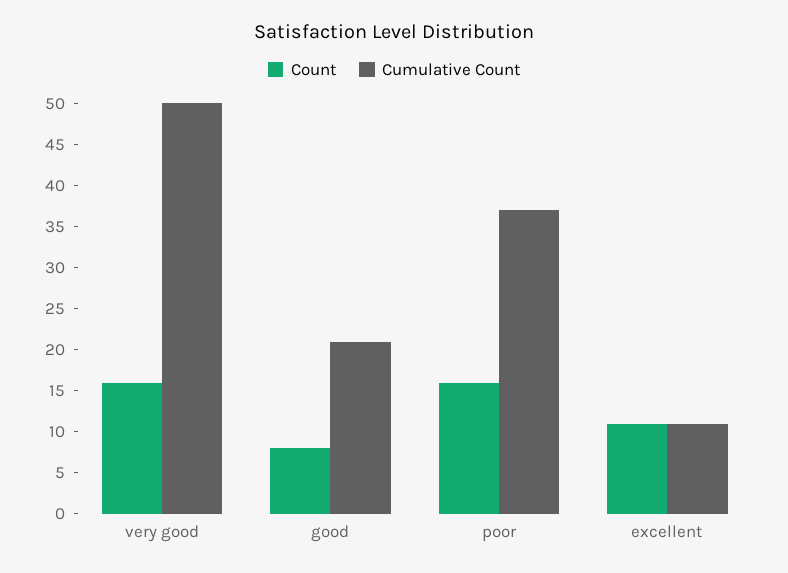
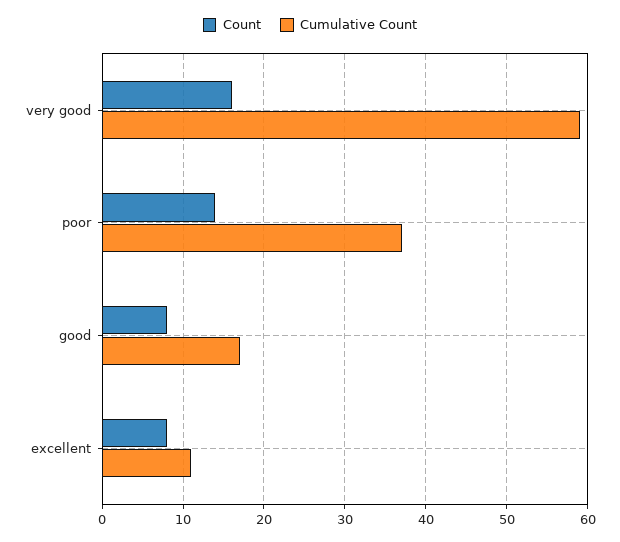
Cumulative Count, very good: 50 -> 59
Cumulative Count, good: 21 -> 17
Count, poor: 16 -> 14
Count, excellent: 11 -> 8

